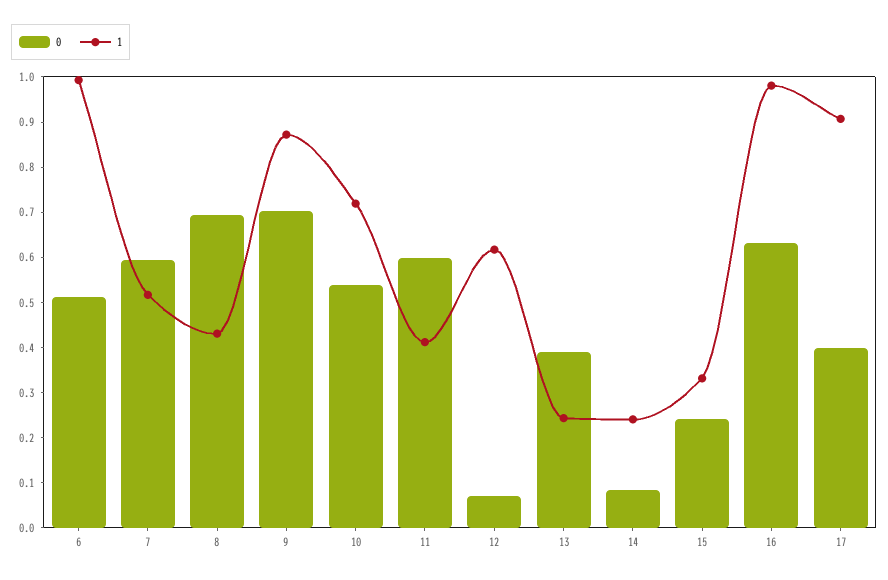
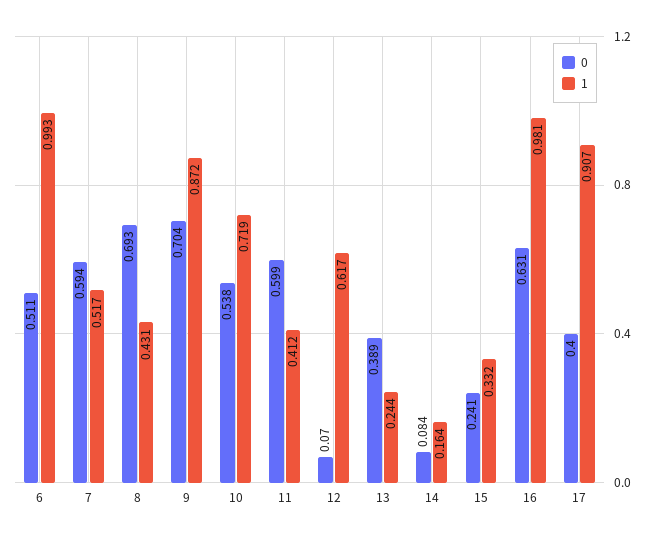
1, 14: 0.24 -> 0.164

